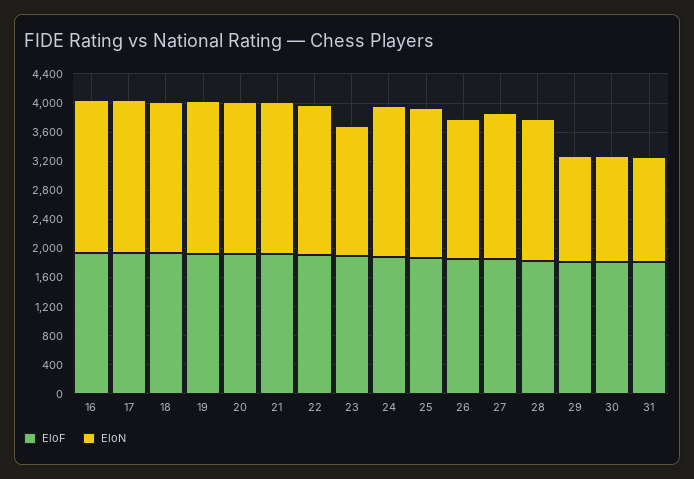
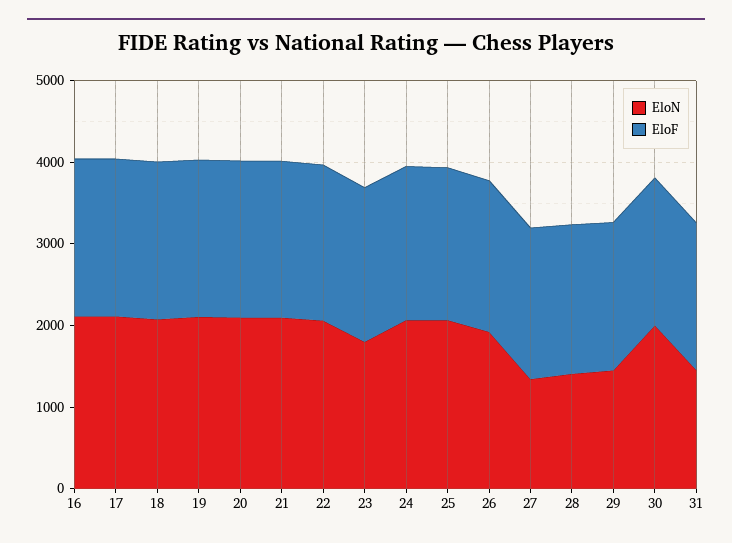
EloN, 27: 2000 -> 1400
EloN, 28: 2000 -> 1400
EloN, 30: 1400 -> 2000

